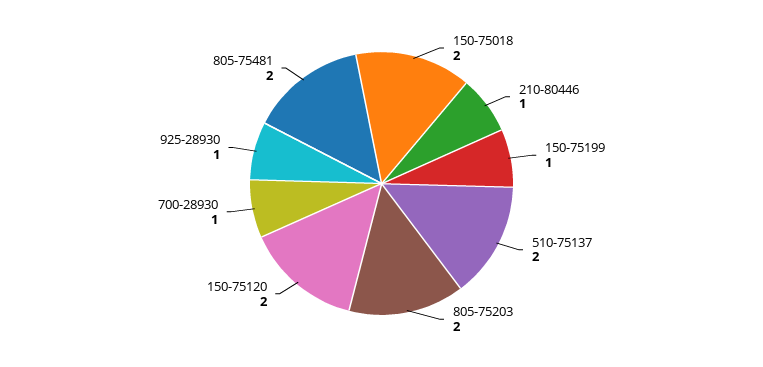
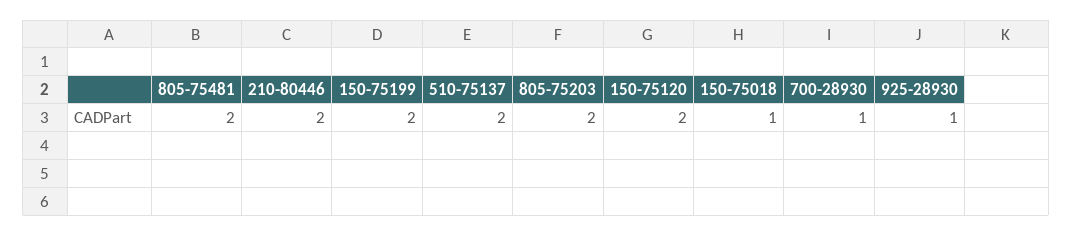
150-75018: 2 -> 1
210-80446: 1 -> 2
150-75199: 1 -> 2

